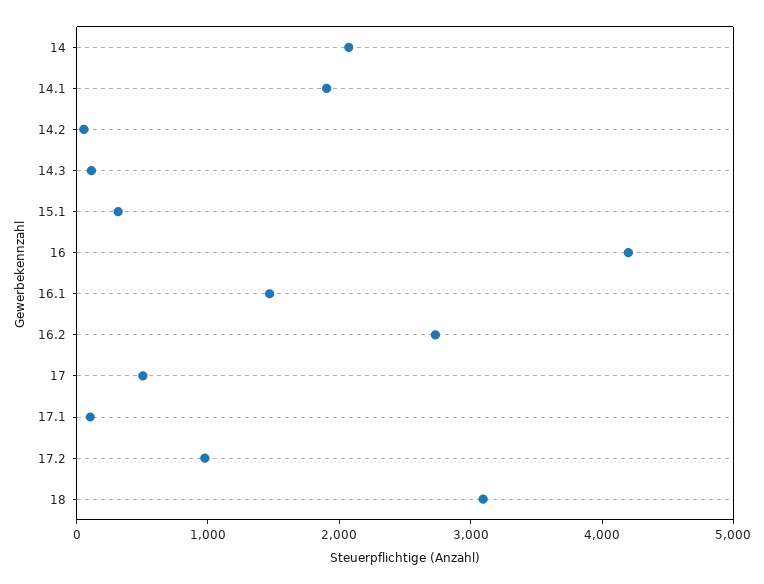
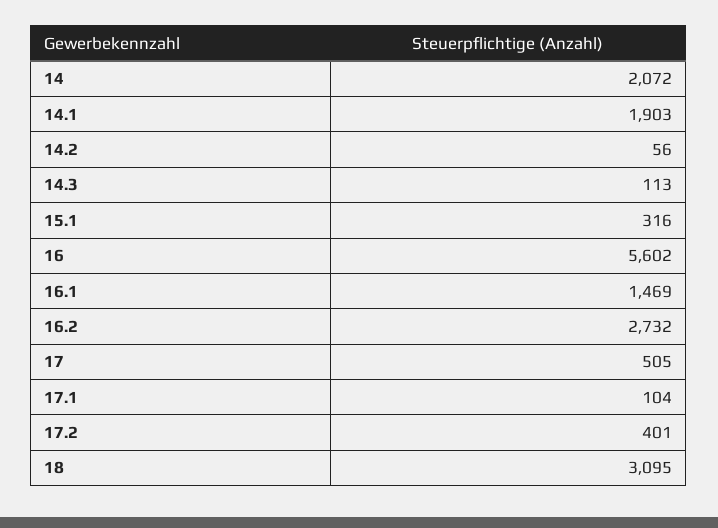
16: 4200 -> 5602
17.2: 1000 -> 401

